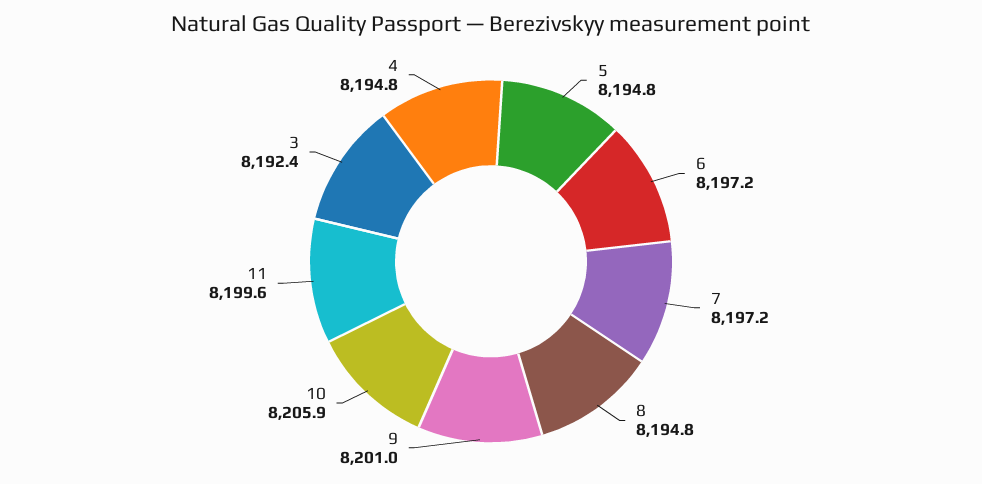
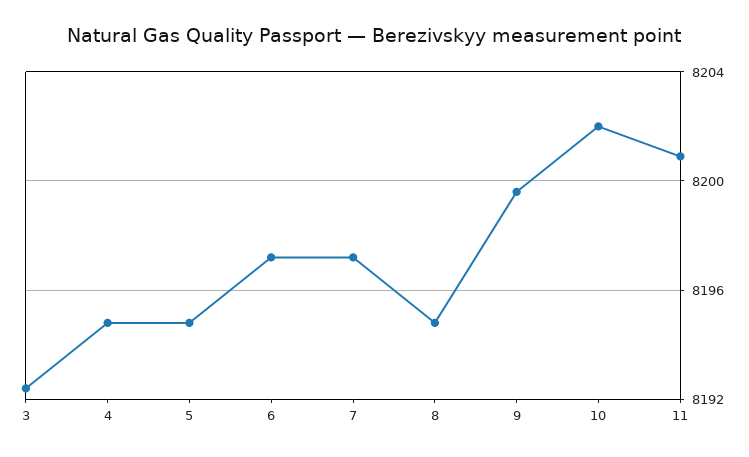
9: 8201 -> 8199.5
10: 8205.9 -> 8202
11: 8199.6 -> 8201

